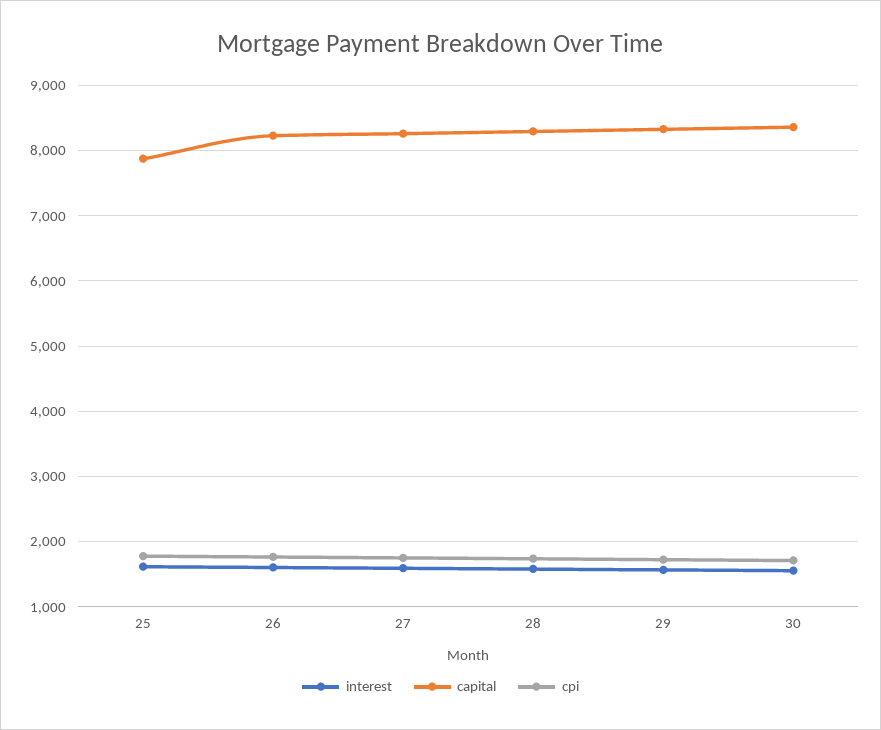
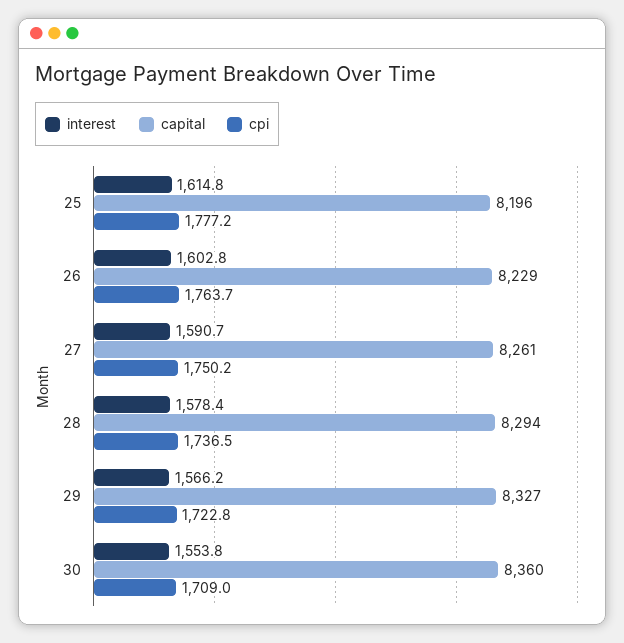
capital, 25: 7900 -> 8196

